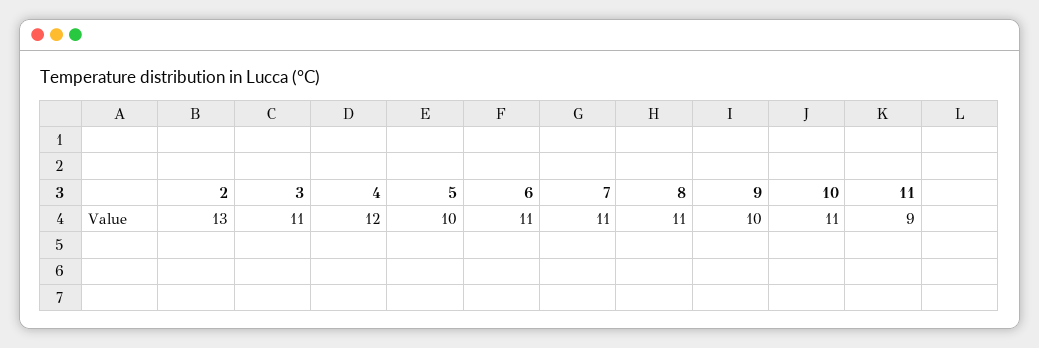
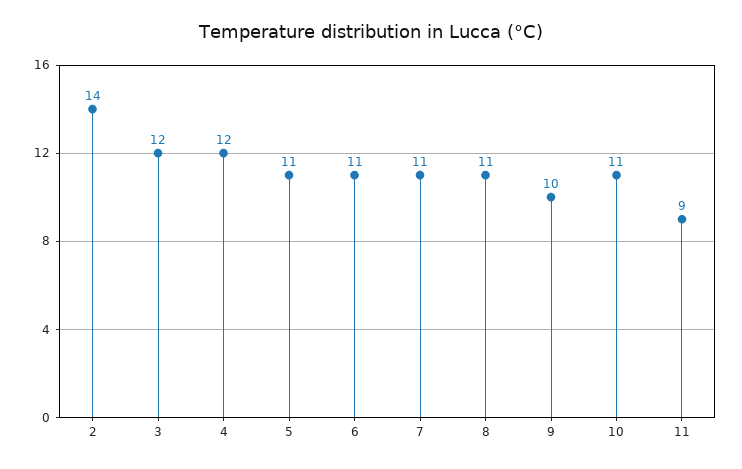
2: 13 -> 14
3: 11 -> 12
5: 10 -> 11

